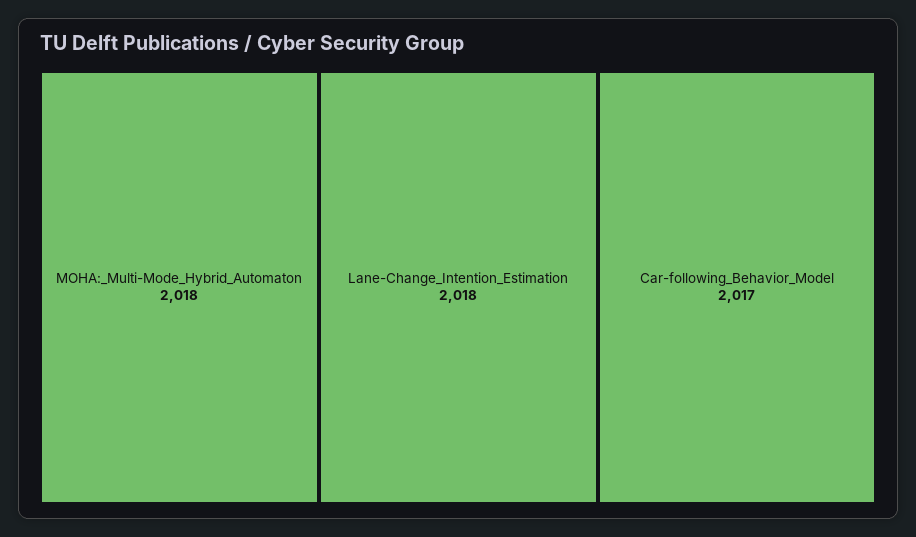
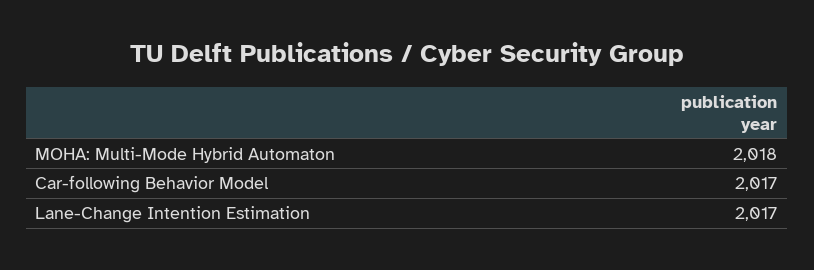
Lane-Change_Intention_Estimation: 2018 -> 2017

